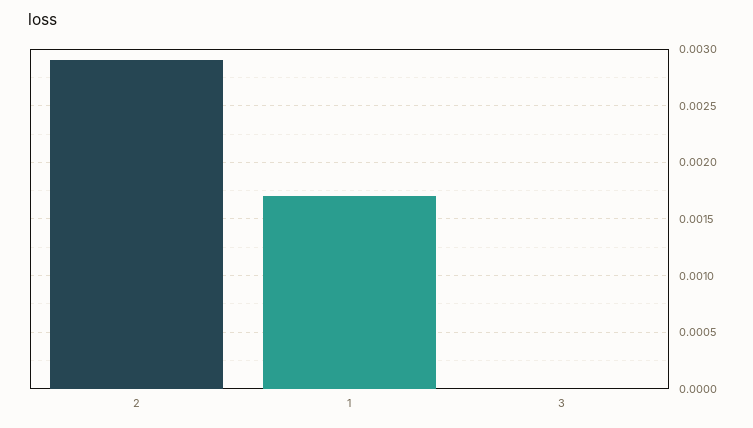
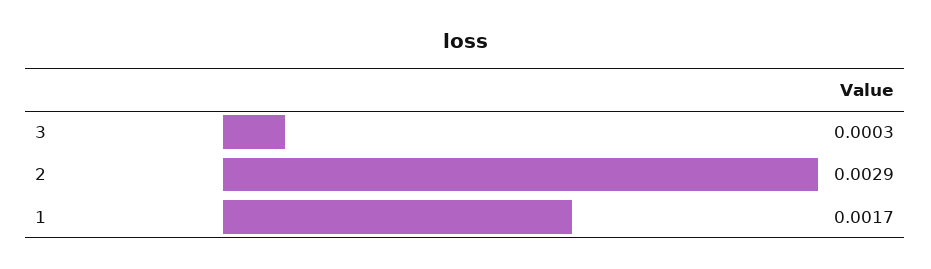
3: 0 -> 0.0003

